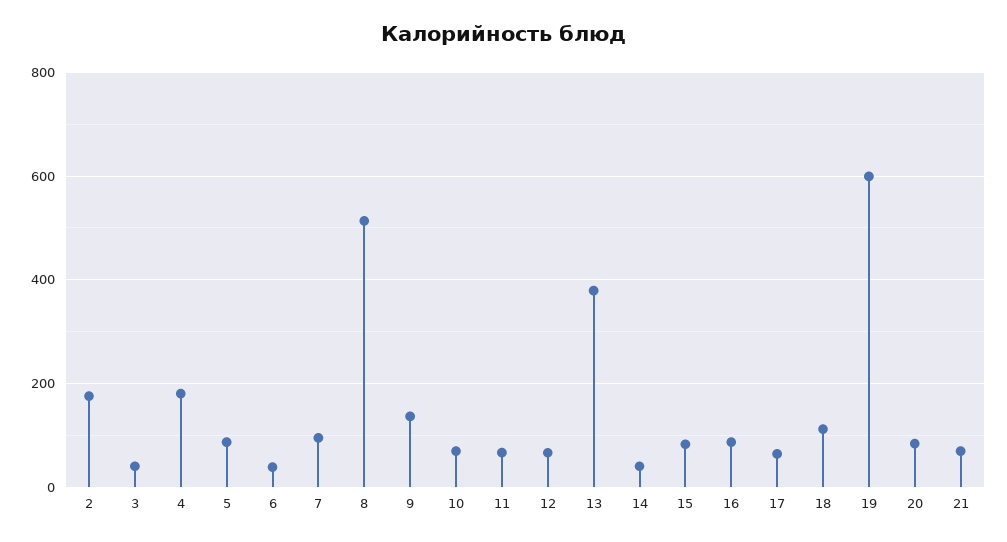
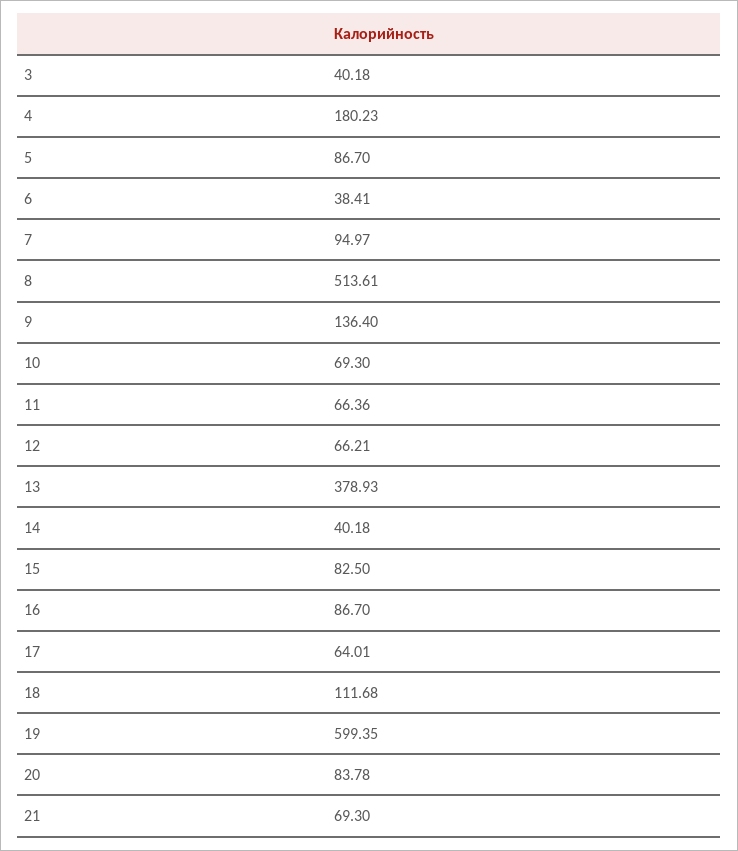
2: 180 -> none

